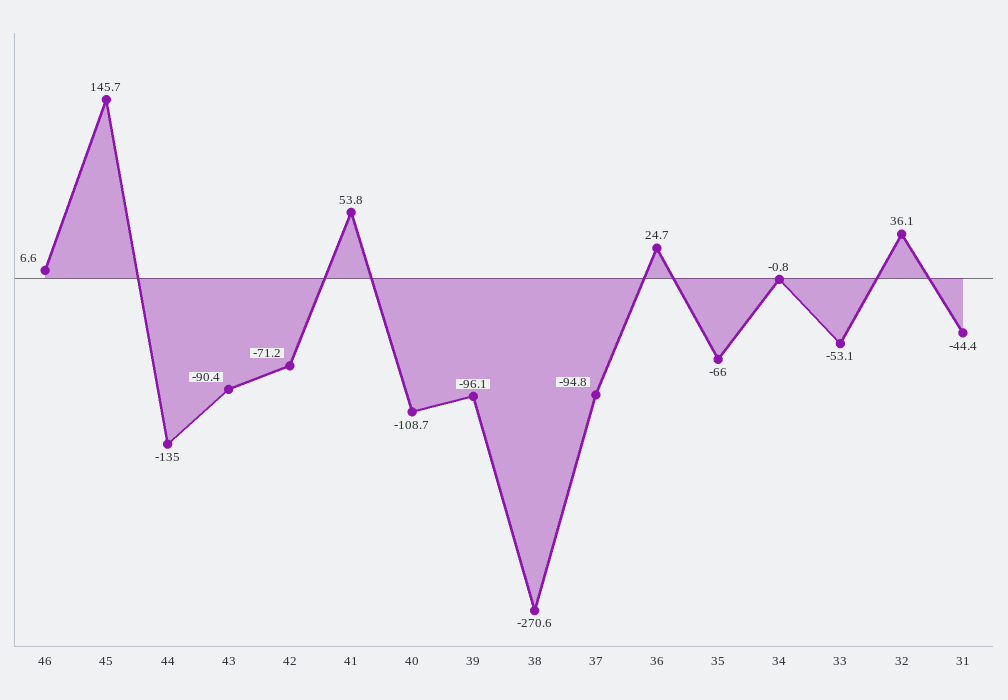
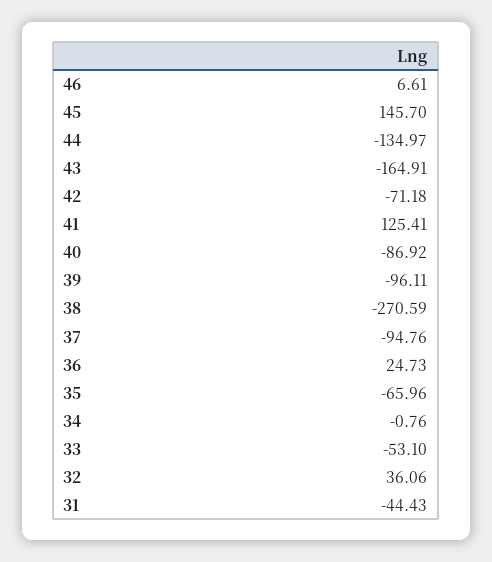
43: -90.4 -> -164.91
41: 53.8 -> 125.41
40: -108.7 -> -86.92

